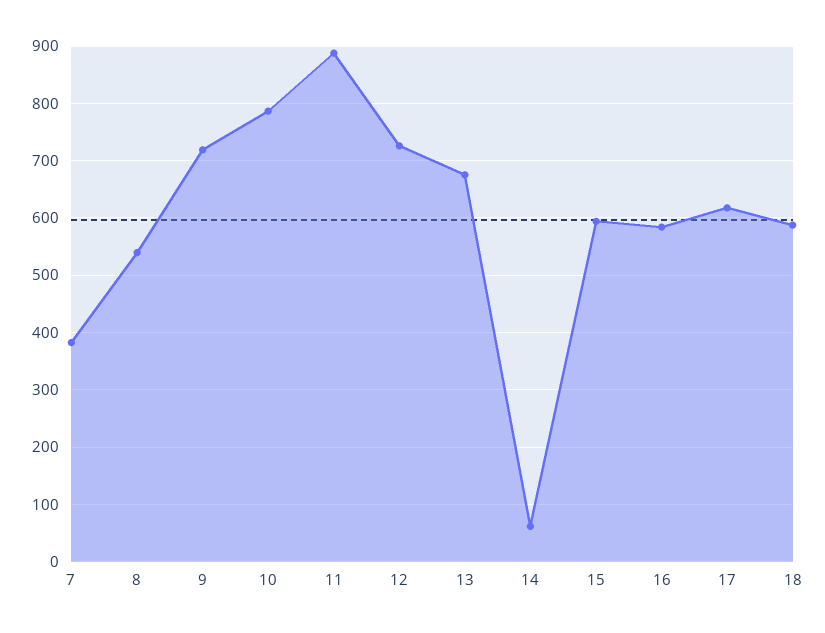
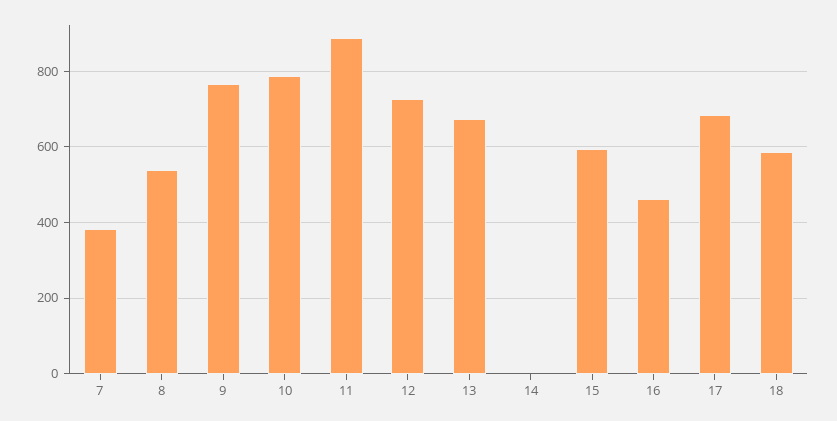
9: 720 -> 760
14: 60 -> 0
16: 580 -> 460
17: 620 -> 680

